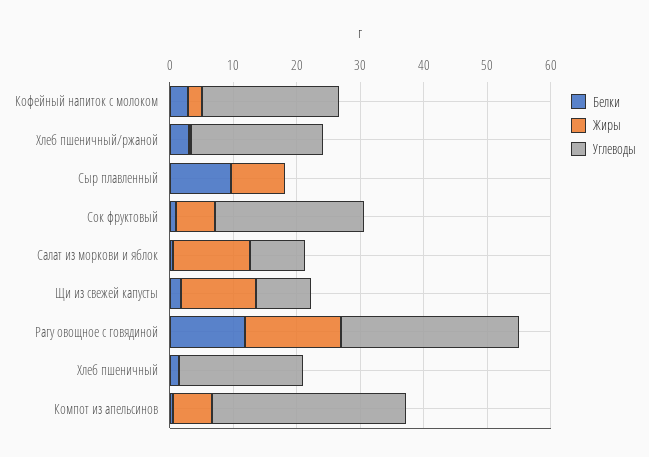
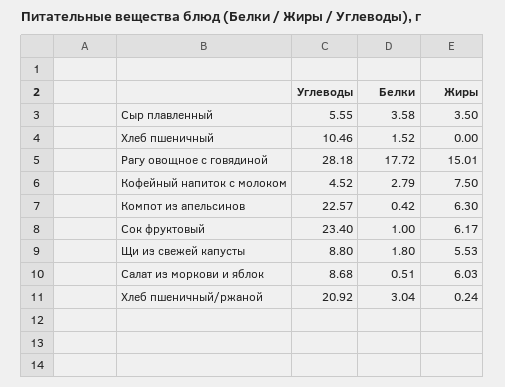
Жиры, Кофейный напиток с молоком: 2 -> 7.5
Углеводы, Кофейный напиток с молоком: 22 -> 4.52
Белки, Сыр плавленный: 10 -> 3.58
Жиры, Сыр плавленный: 8 -> 3.5
Углеводы, Сыр плавленный: 0 -> 5.55
Жиры, Салат из моркови и яблок: 12 -> 6.03
Жиры, Щи из свежей капусты: 12 -> 5.53
Белки, Рагу овощное с говядиной: 12 -> 17.72
Углеводы, Хлеб пшеничный: 20 -> 10.46
Углеводы, Компот из апельсинов: 30 -> 22.57

